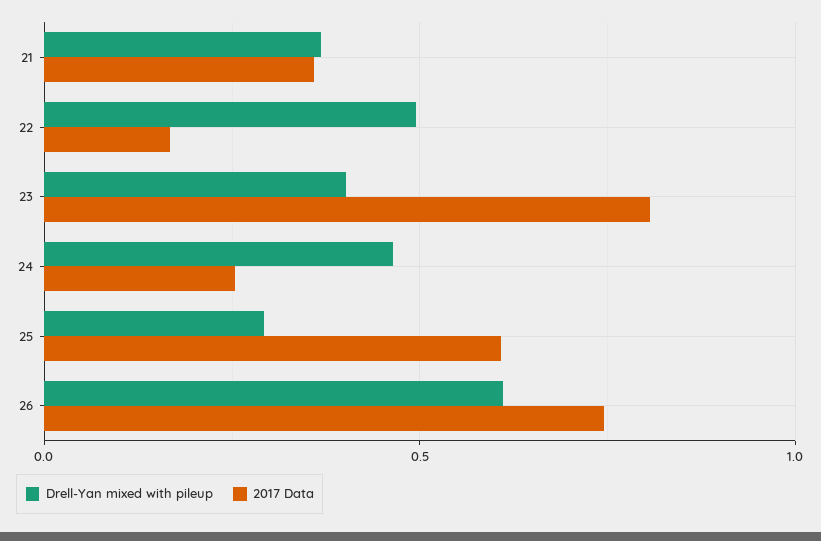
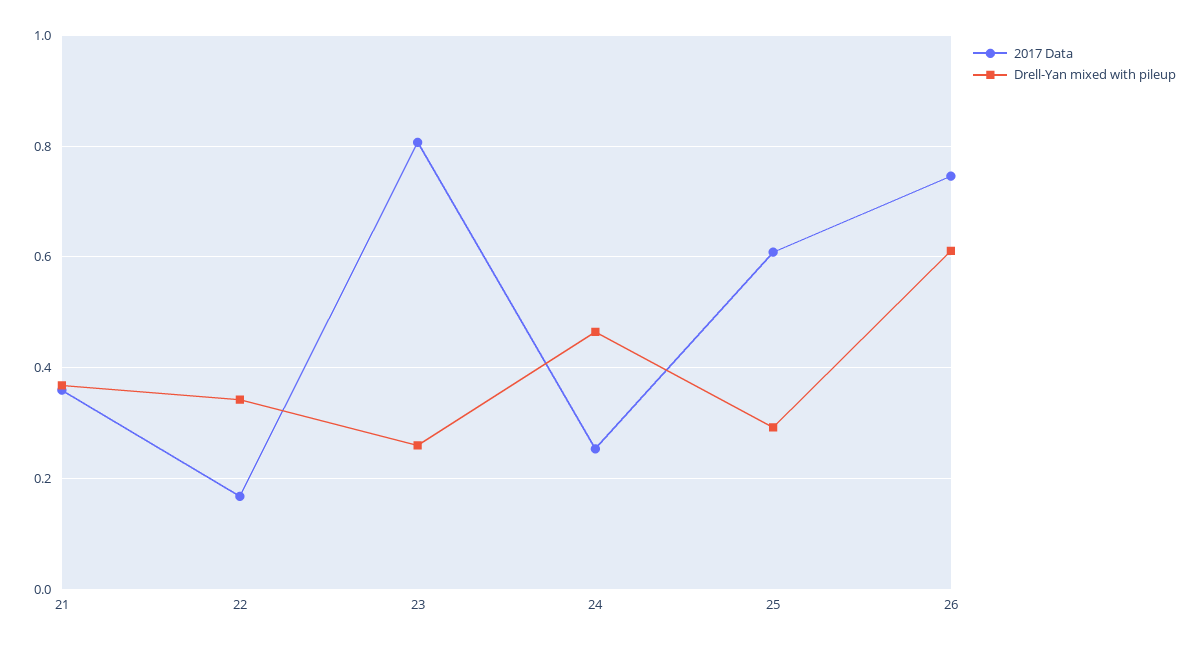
Drell-Yan mixed with pileup, 22: 0.5 -> 0.34
Drell-Yan mixed with pileup, 23: 0.4 -> 0.26

